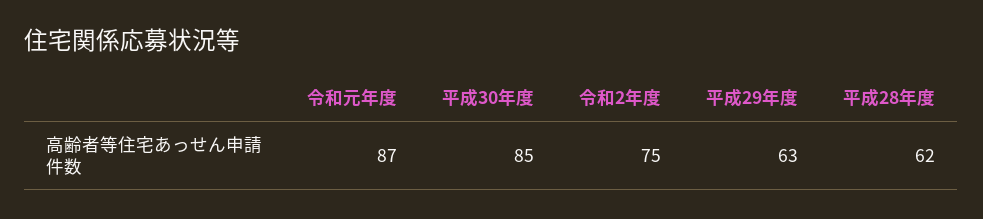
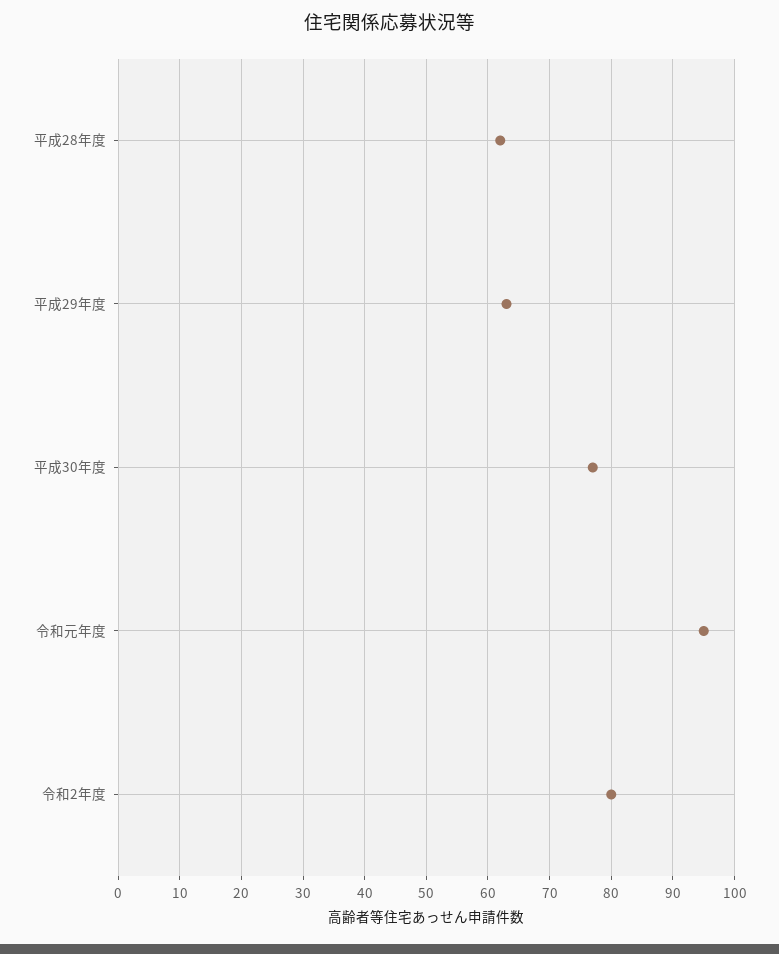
令和元年度: 87 -> 95
平成30年度: 85 -> 77
令和2年度: 75 -> 80

